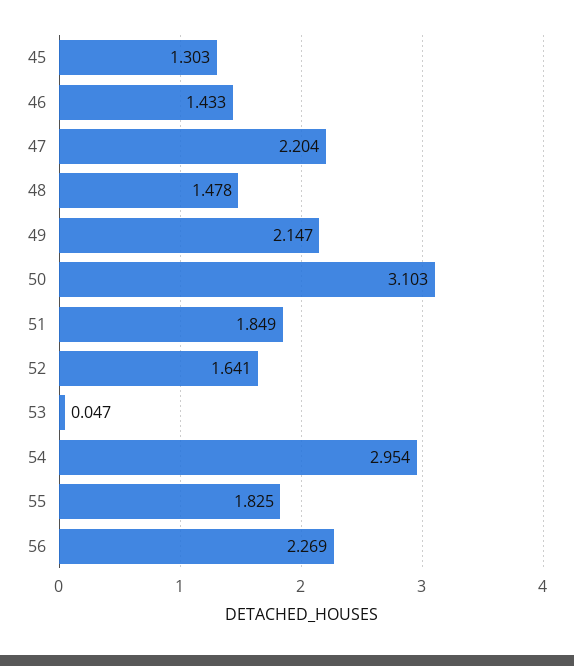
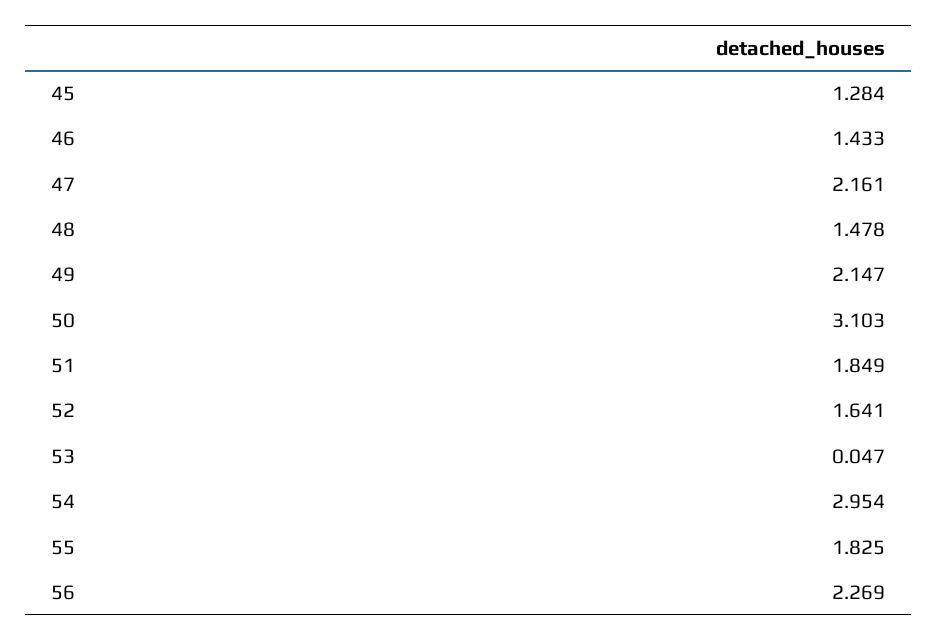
45: 1.303 -> 1.284
47: 2.204 -> 2.161

